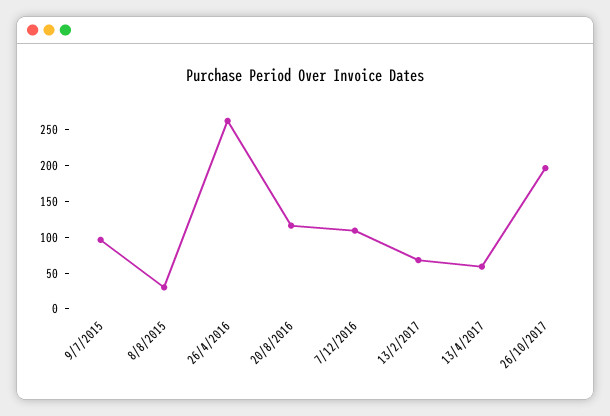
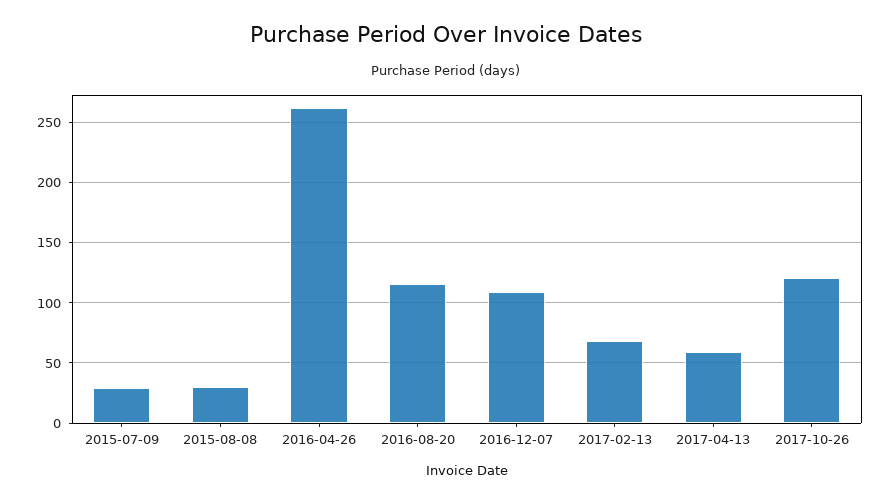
9/7/2015: 100 -> 30
26/10/2017: 200 -> 120

